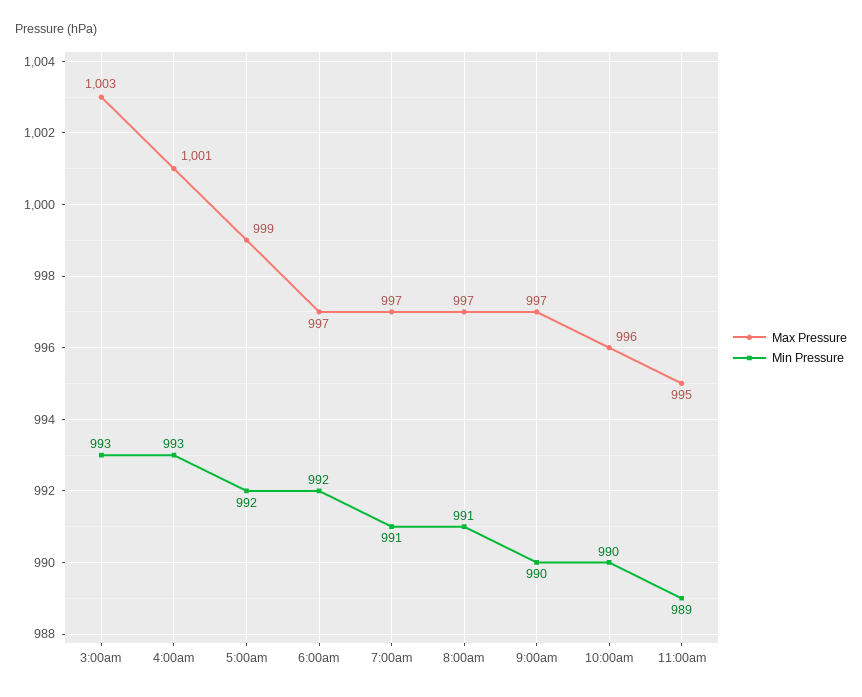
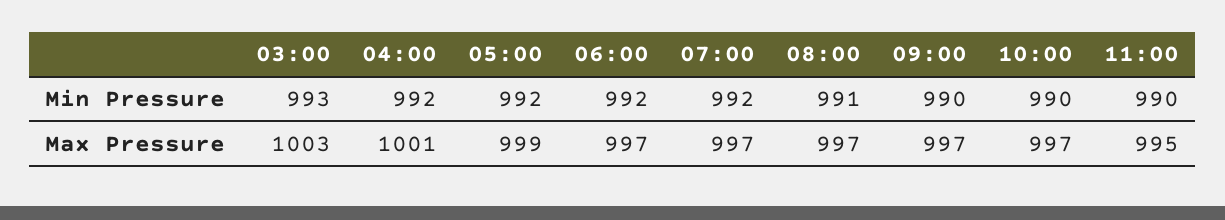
Min Pressure, 4:00am: 993 -> 992
Min Pressure, 7:00am: 991 -> 992
Max Pressure, 10:00am: 996 -> 997
Min Pressure, 11:00am: 989 -> 990

